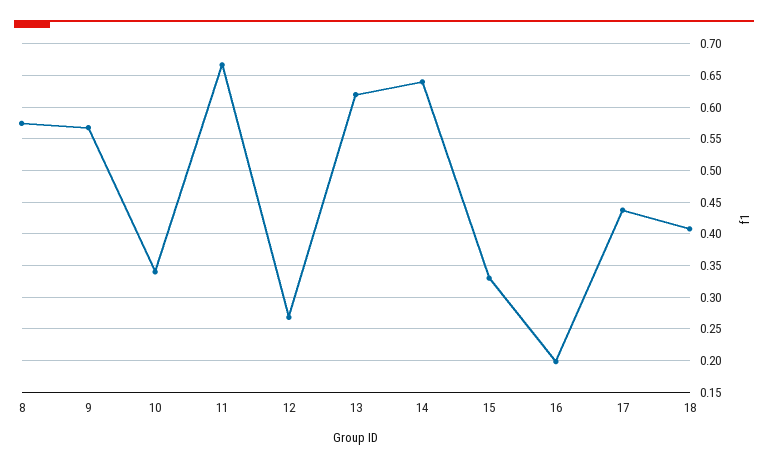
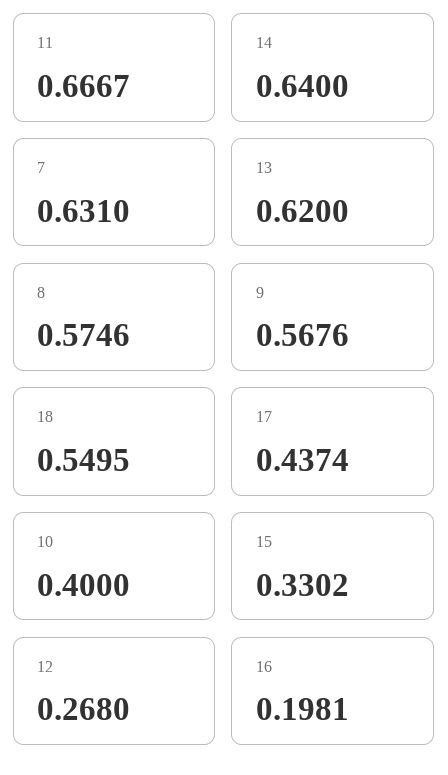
10: 0.34 -> 0.4
18: 0.41 -> 0.5495
7: none -> 0.631

